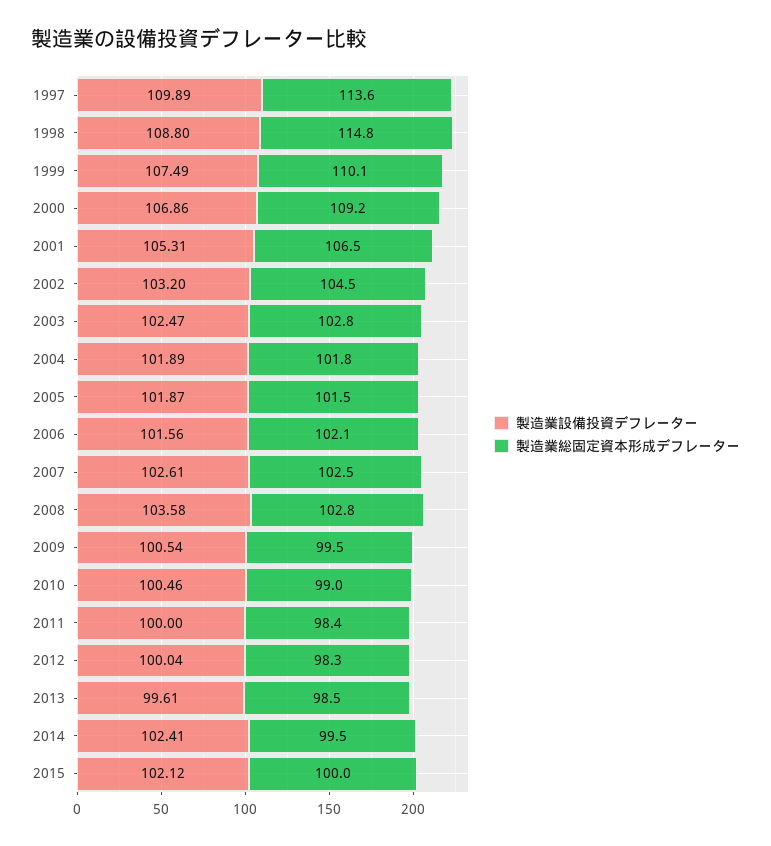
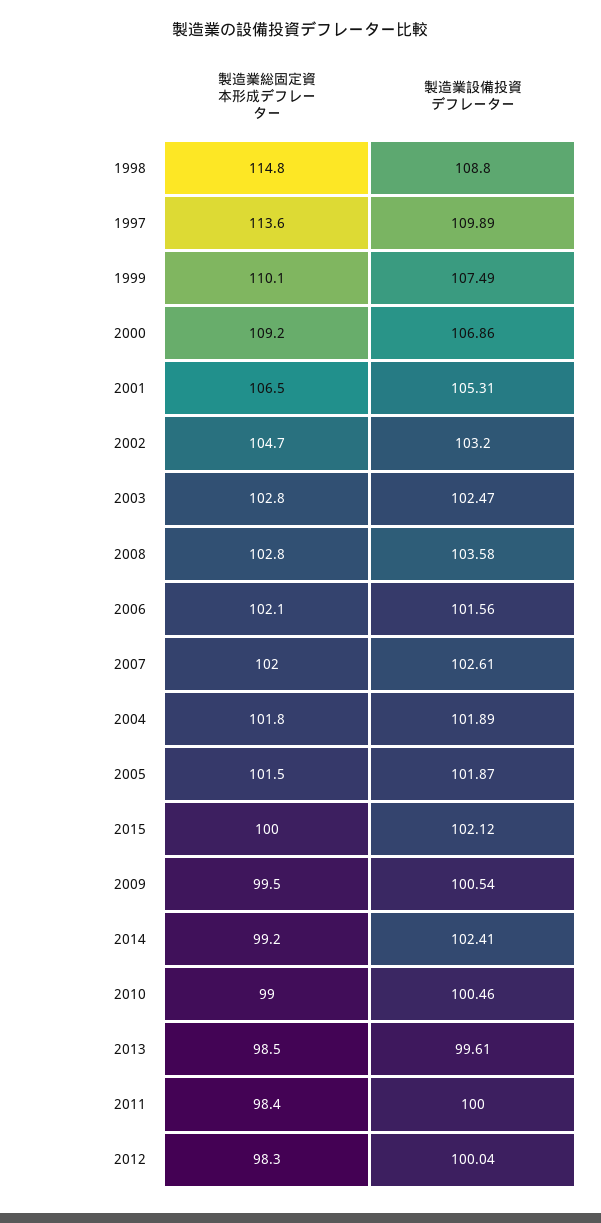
製造業総固定資本形成デフレーター, 2002: 104.5 -> 104.7
製造業総固定資本形成デフレーター, 2007: 102.5 -> 102
製造業総固定資本形成デフレーター, 2014: 99.5 -> 99.2

